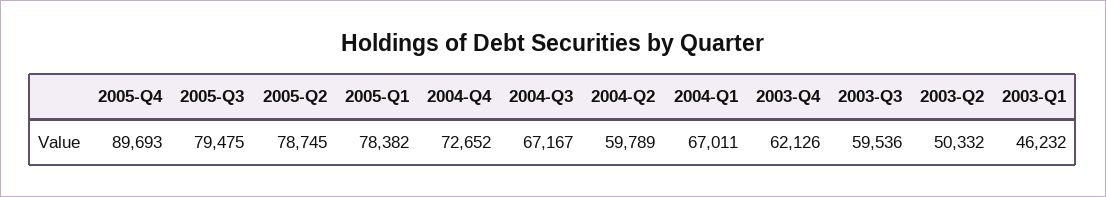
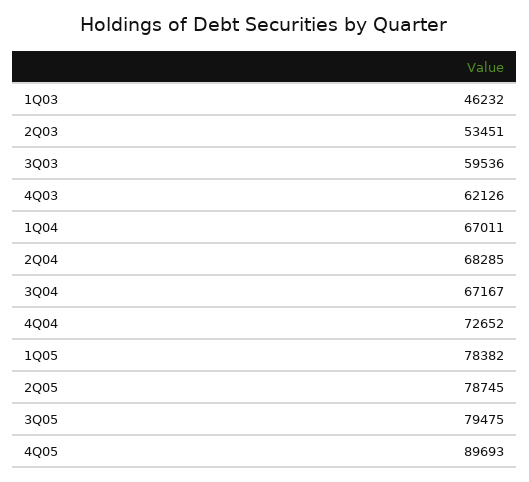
2004-Q2: 59789 -> 68285
2003-Q2: 50332 -> 53451

